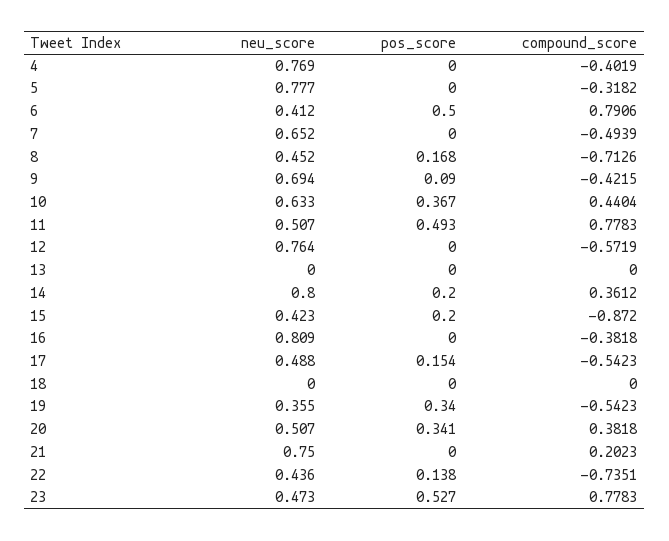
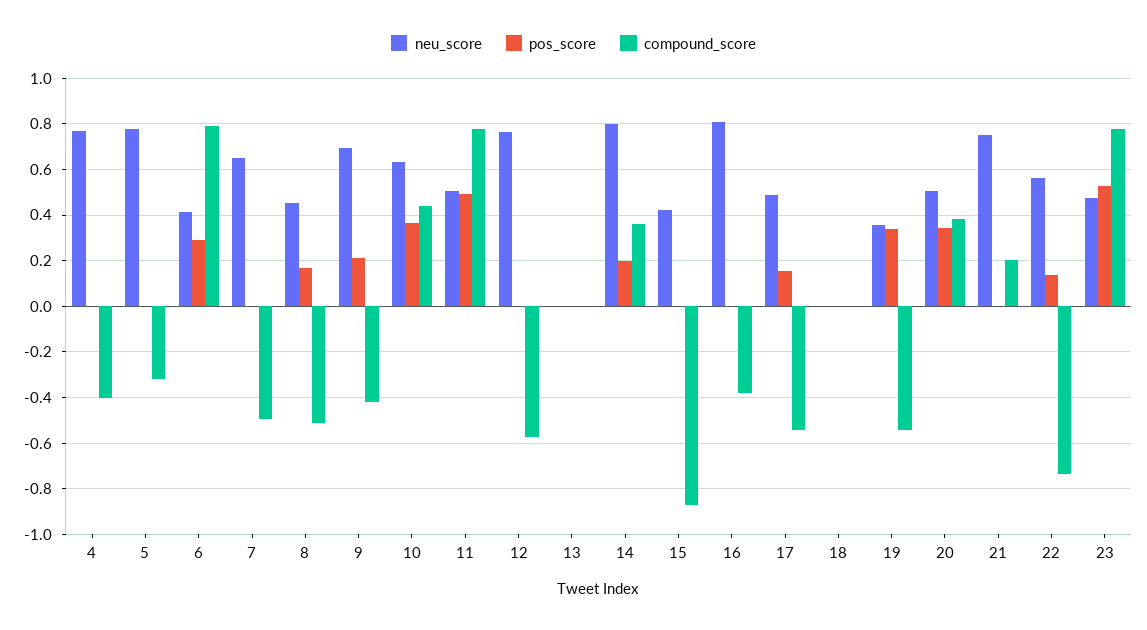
pos_score, 6: 0.5 -> 0.3
compound_score, 8: -0.7126 -> -0.5
pos_score, 9: 0.09 -> 0.2
pos_score, 15: 0.2 -> 0
neu_score, 22: 0.436 -> 0.55

